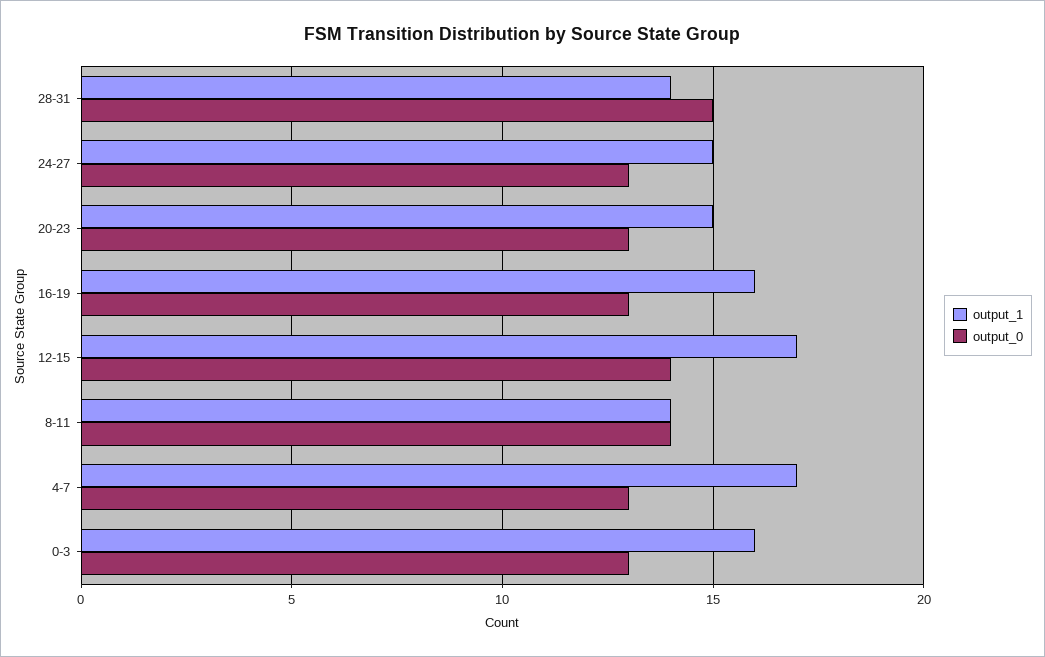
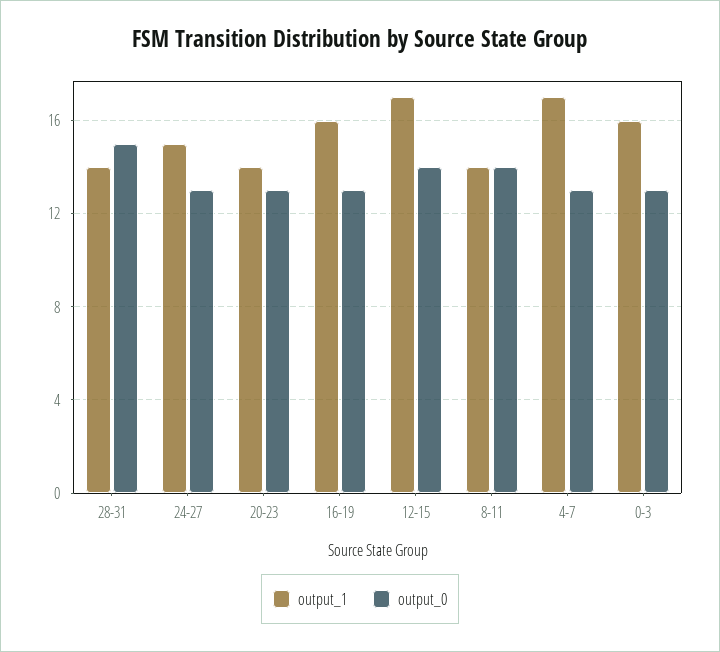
output_1, 20-23: 15 -> 14

